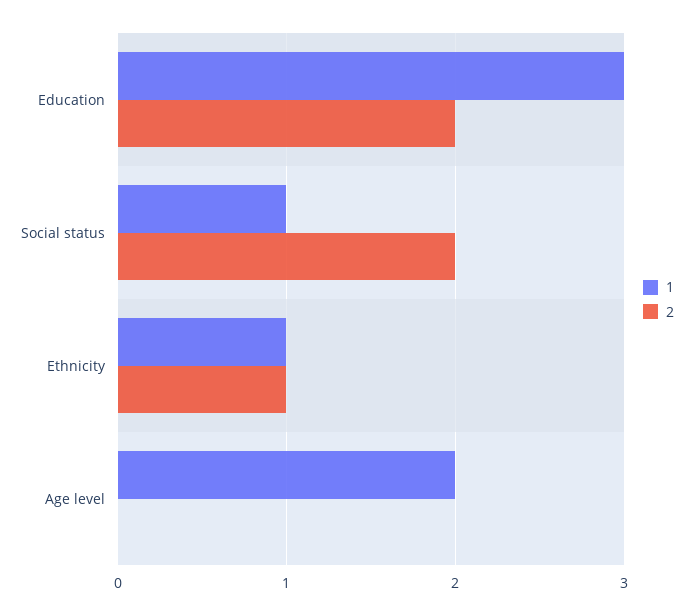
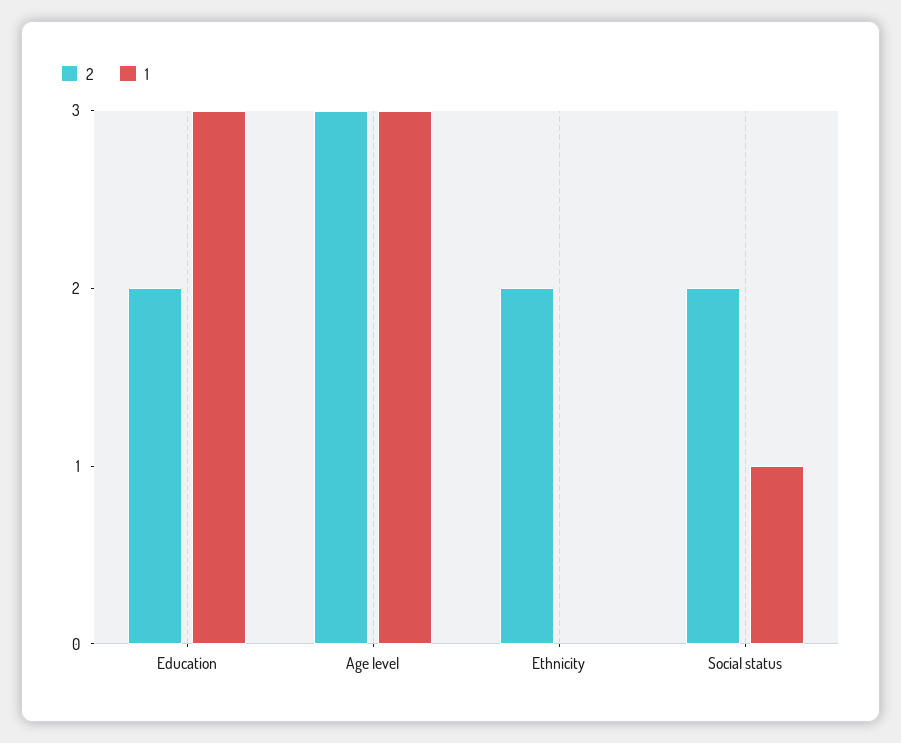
1, Ethnicity: 1 -> 0
2, Ethnicity: 1 -> 2
1, Age level: 2 -> 3
2, Age level: 0 -> 3

